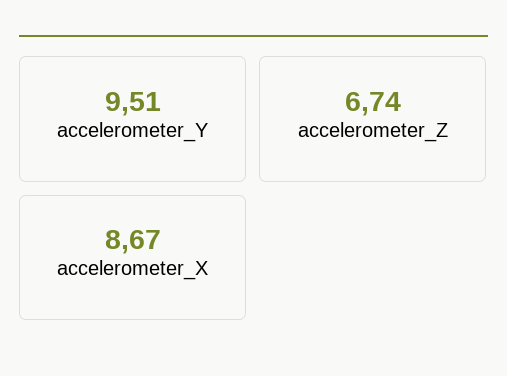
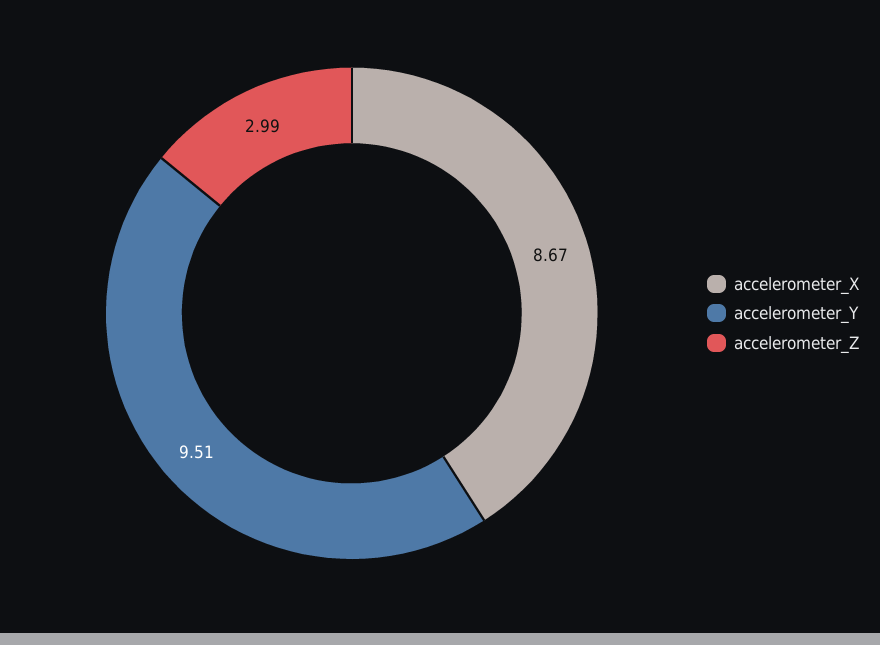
accelerometer_Z: 6.74 -> 2.99

